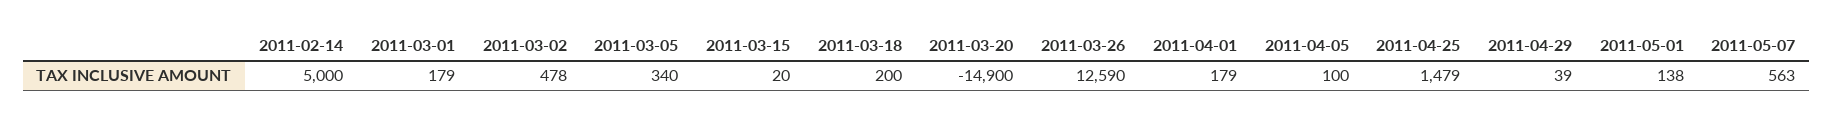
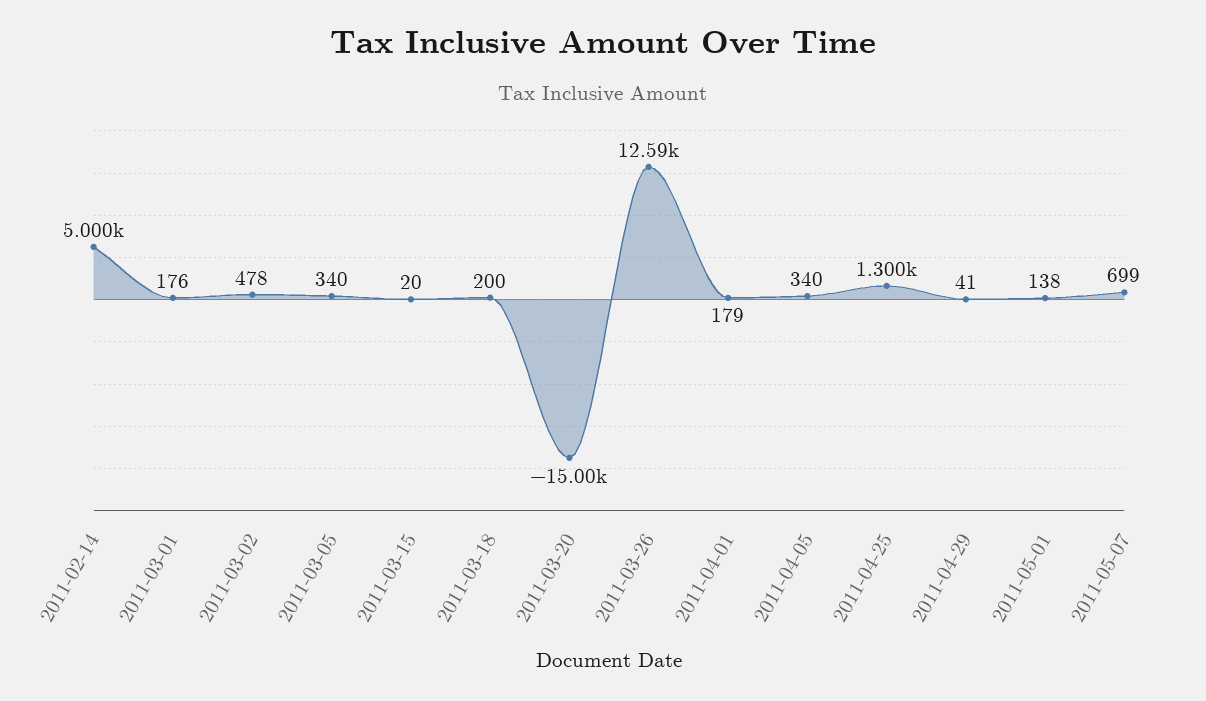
2011-03-01: 179 -> 176
2011-03-20: -14900 -> -15000
2011-04-05: 100 -> 340
2011-04-25: 1479 -> 1300
2011-04-29: 39 -> 41
2011-05-07: 563 -> 699

